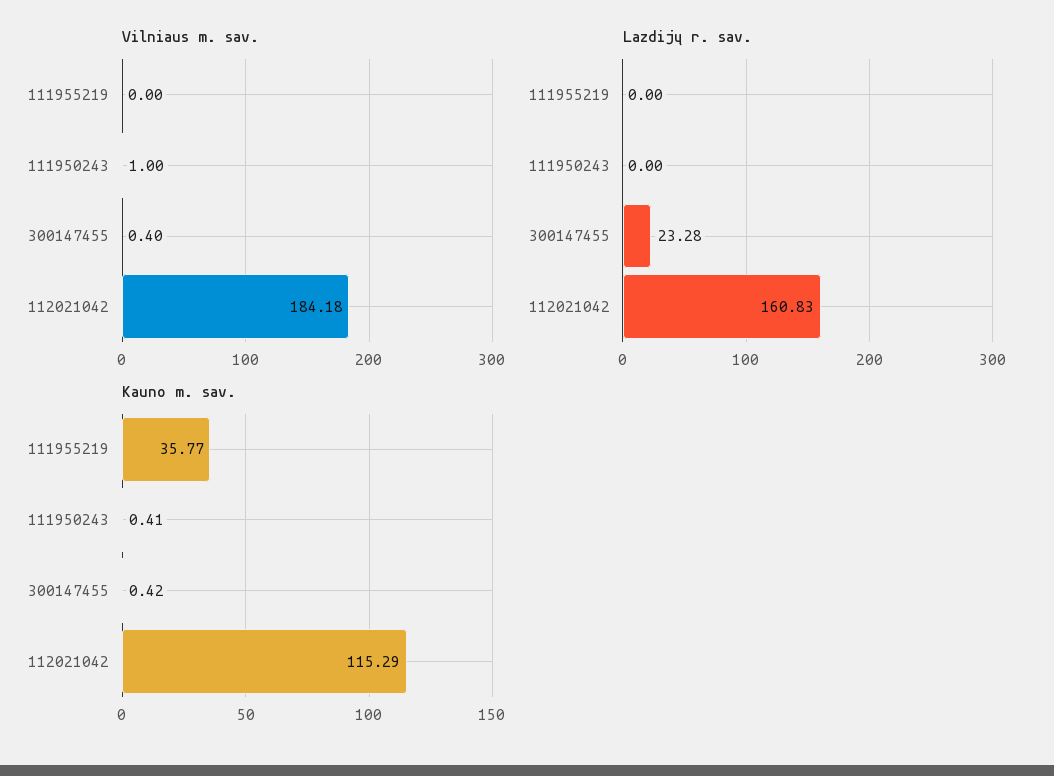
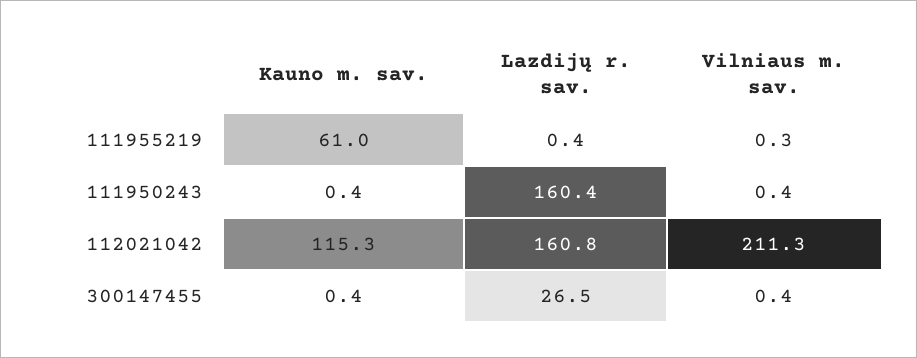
Vilniaus m. sav., 111955219: 0 -> 0.3
Vilniaus m. sav., 111950243: 1 -> 0.4
Vilniaus m. sav., 112021042: 184.18 -> 211.3
Lazdijų r. sav., 111955219: 0 -> 0.4
Lazdijų r. sav., 111950243: 0 -> 160.4
Lazdijų r. sav., 300147455: 23.28 -> 26.5
Kauno m. sav., 111955219: 35.77 -> 61

